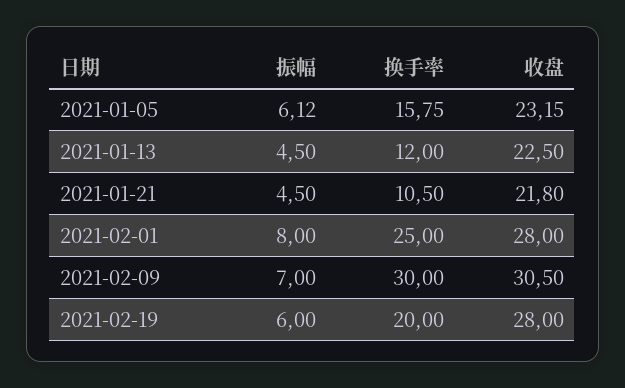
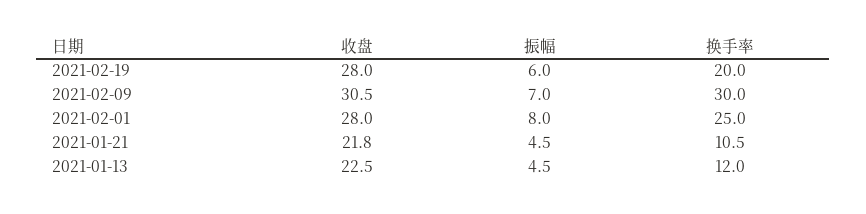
振幅, 2021-01-05: 6.12 -> none
换手率, 2021-01-05: 15.75 -> none
收盘, 2021-01-05: 23.15 -> none

